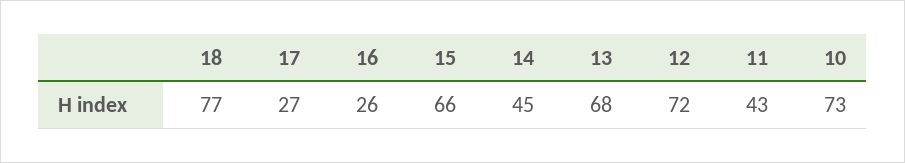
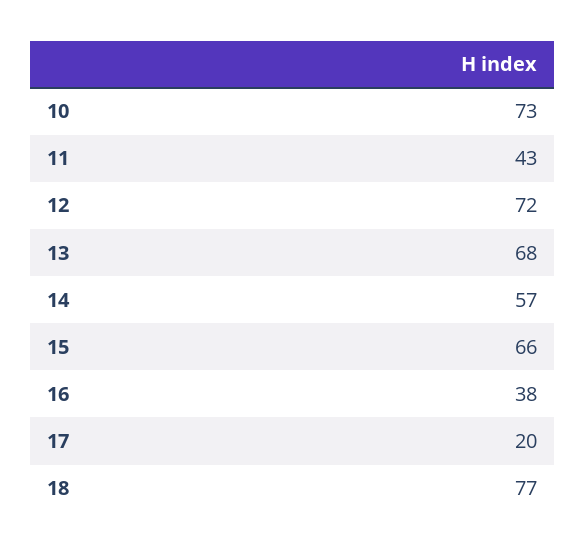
17: 27 -> 20
16: 26 -> 38
14: 45 -> 57

